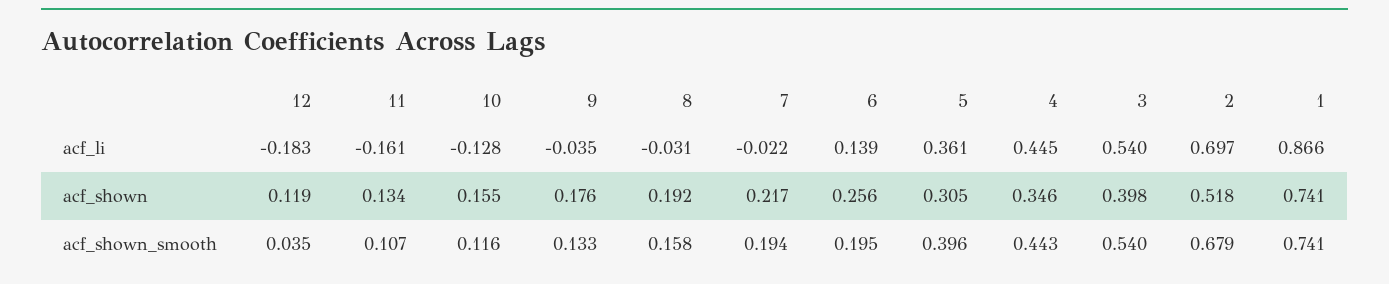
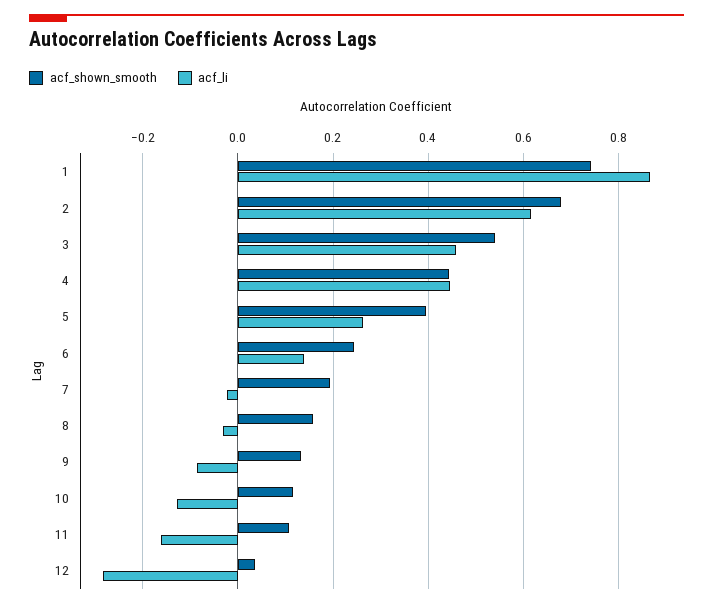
acf_li, 12: -0.183 -> -0.28
acf_li, 9: -0.035 -> -0.08
acf_li, 5: 0.361 -> 0.26
acf_li, 3: 0.54 -> 0.46
acf_li, 2: 0.697 -> 0.62
acf_shown, 12: 0.119 -> none
acf_shown, 11: 0.134 -> none
acf_shown, 10: 0.155 -> none
acf_shown, 9: 0.176 -> none
acf_shown, 8: 0.192 -> none
acf_shown, 7: 0.217 -> none
acf_shown, 6: 0.256 -> none
acf_shown, 5: 0.305 -> none
acf_shown, 4: 0.346 -> none
acf_shown, 3: 0.398 -> none
acf_shown, 2: 0.518 -> none
acf_shown, 1: 0.741 -> none
acf_shown_smooth, 6: 0.195 -> 0.24

